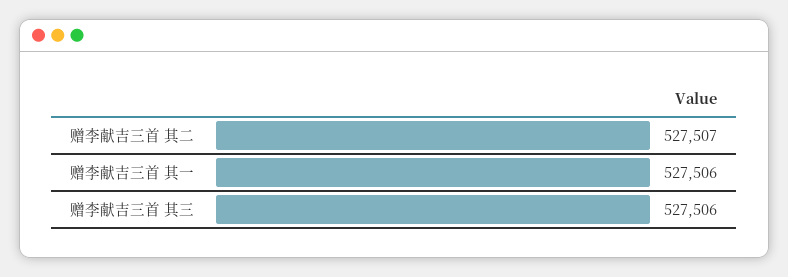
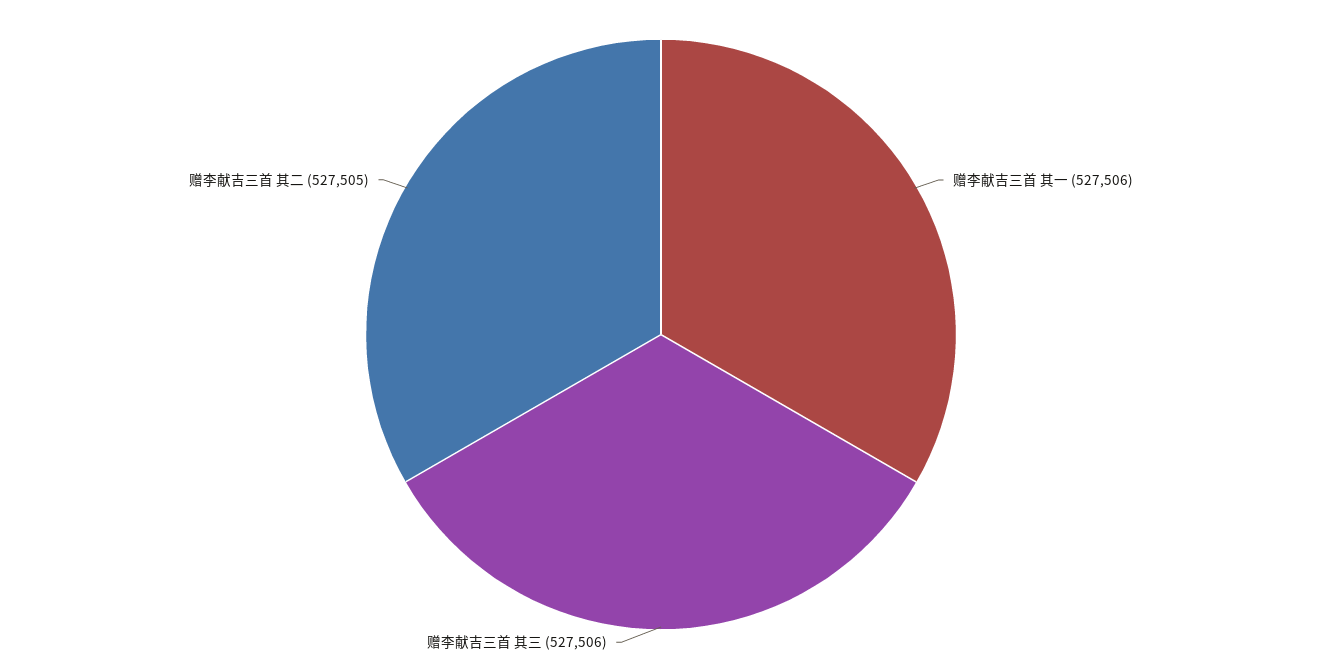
赠李献吉三首 其二: 527507 -> 527505

